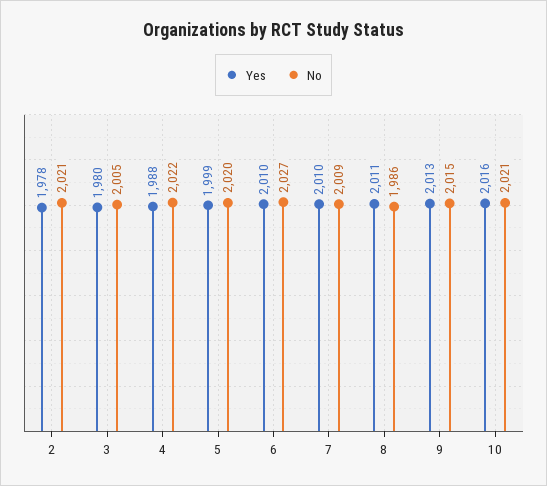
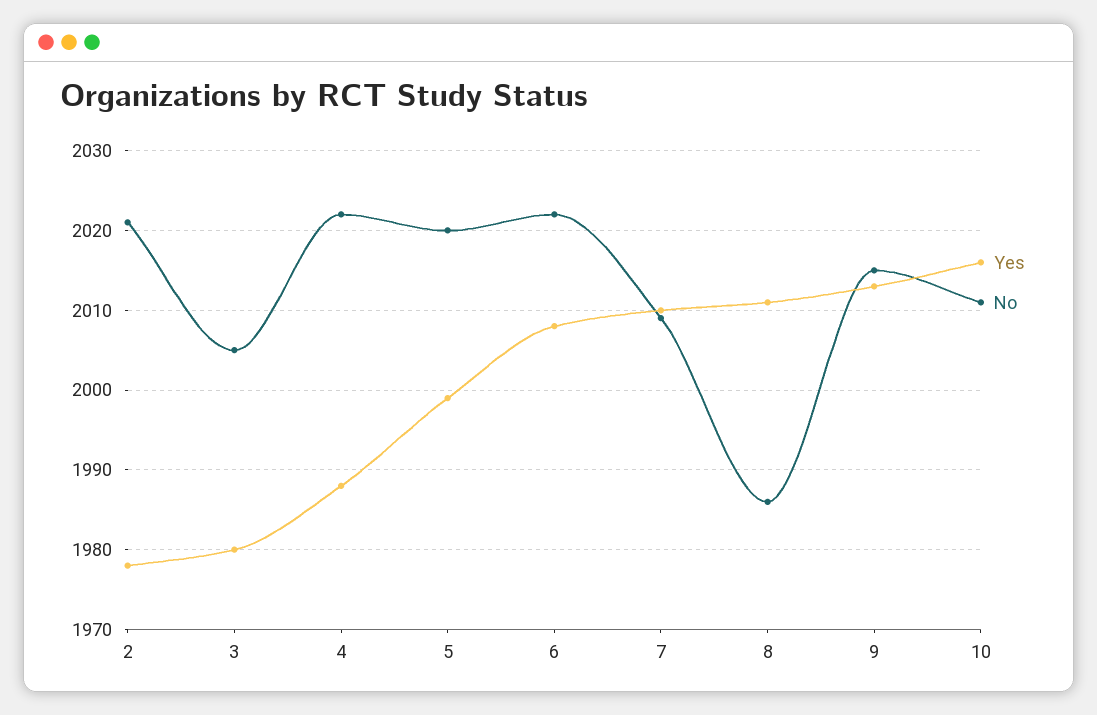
Yes, 6: 2010 -> 2008
No, 6: 2027 -> 2022
No, 10: 2021 -> 2011

